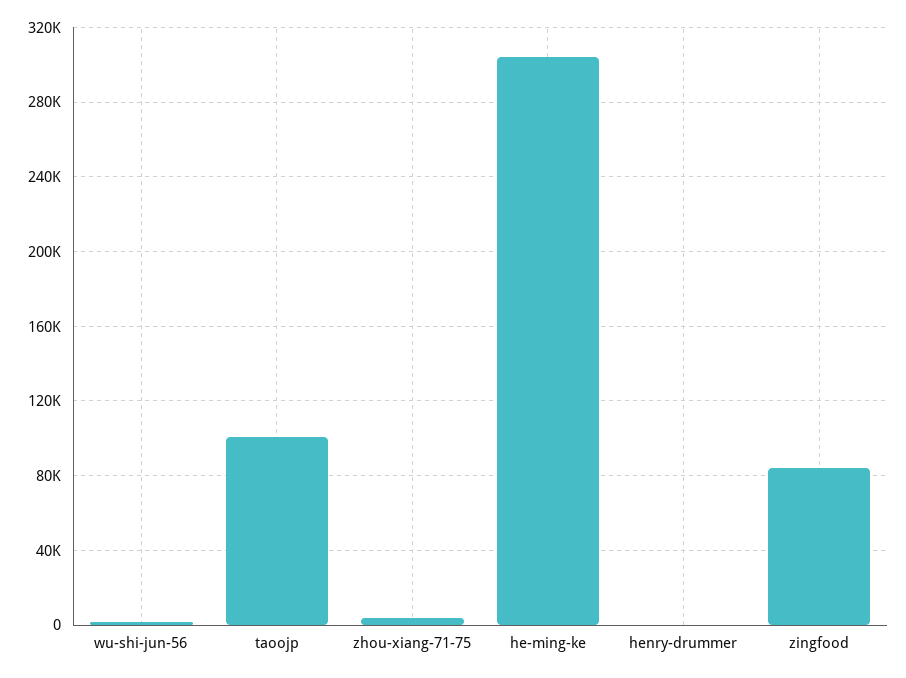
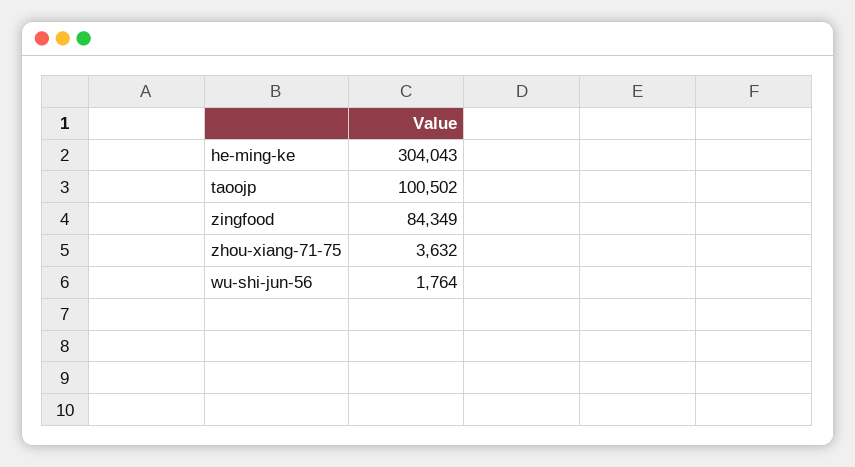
henry-drummer: 0 -> none

